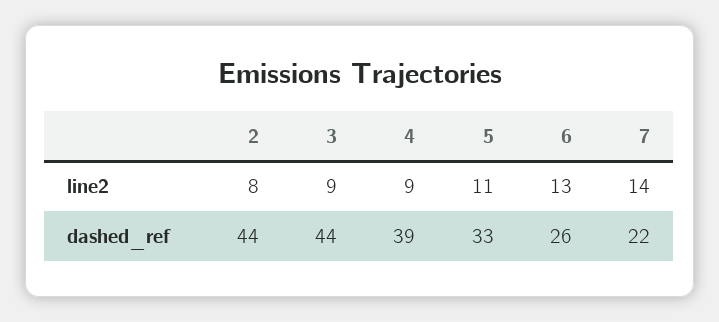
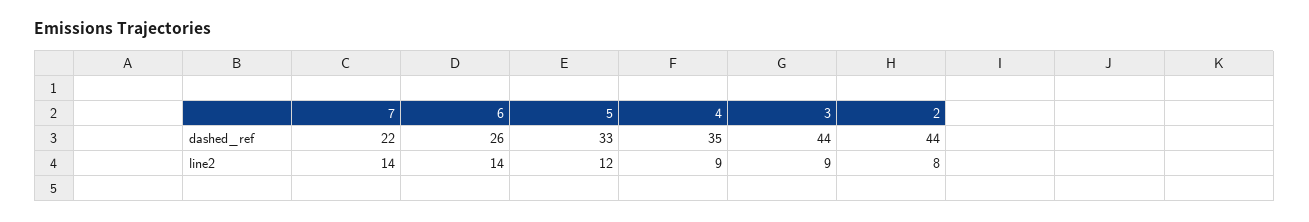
5, line2: 11 -> 12
6, line2: 13 -> 14
4, dashed_ref: 39 -> 35

